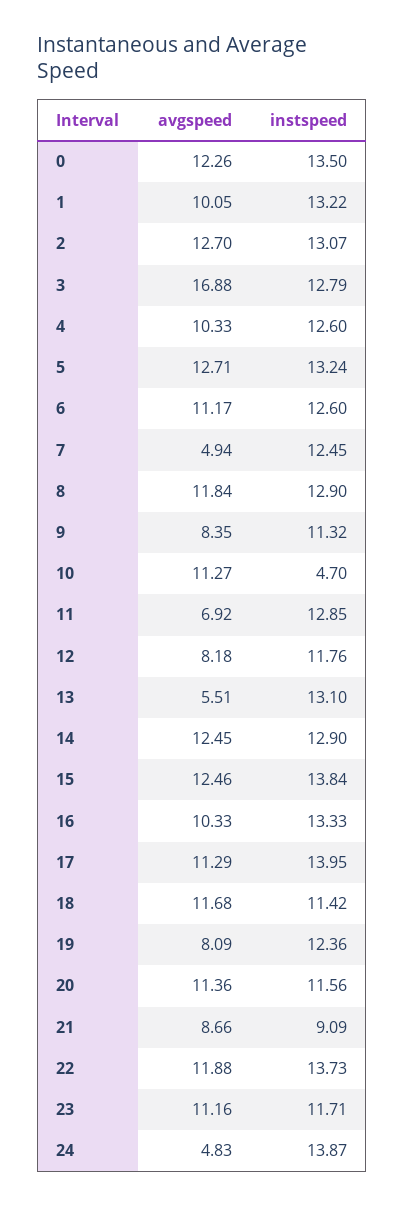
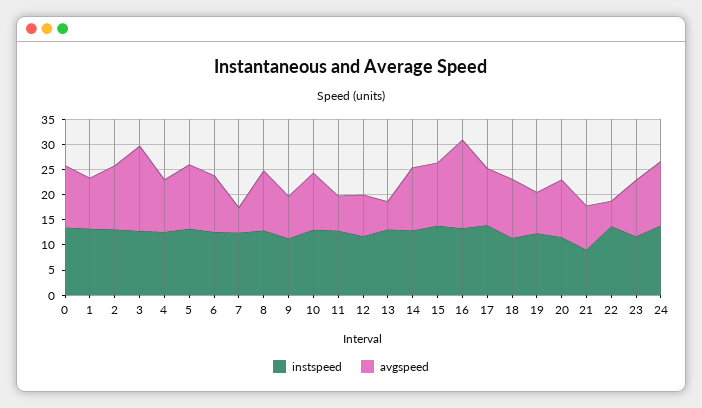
instspeed, 10: 4.7 -> 12.5
avgspeed, 16: 10.33 -> 17.5
avgspeed, 22: 11.88 -> 5
avgspeed, 24: 4.83 -> 12.5

